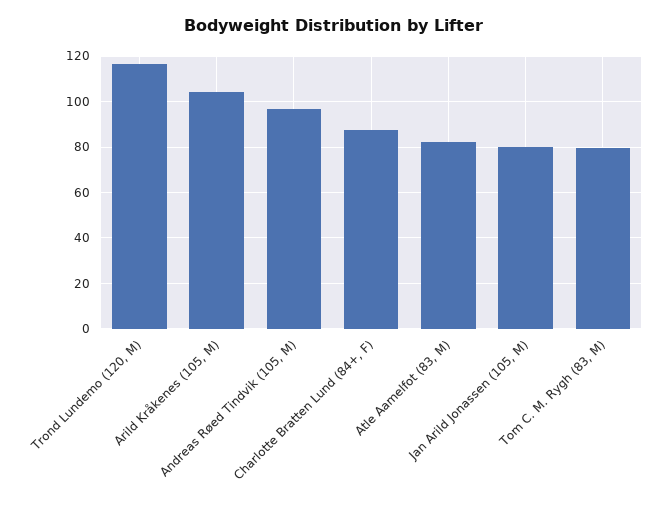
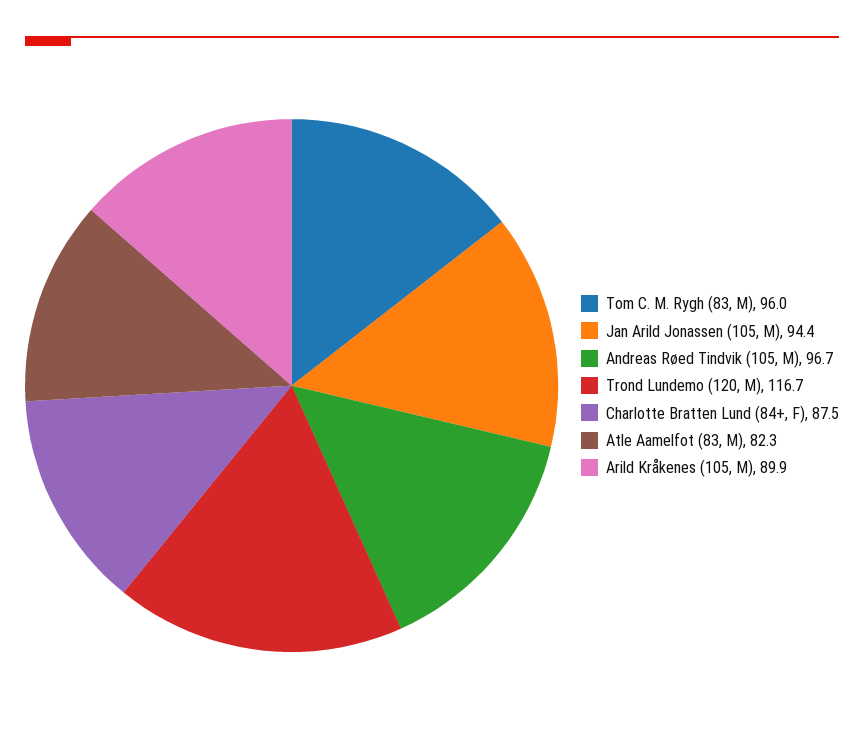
Arild Kråkenes (105, M): 105 -> 89.9
Jan Arild Jonassen (105, M): 80 -> 94.4
Tom C. M. Rygh (83, M): 80 -> 96

